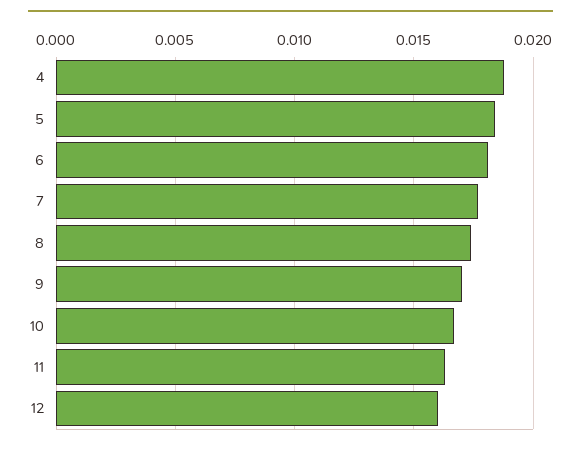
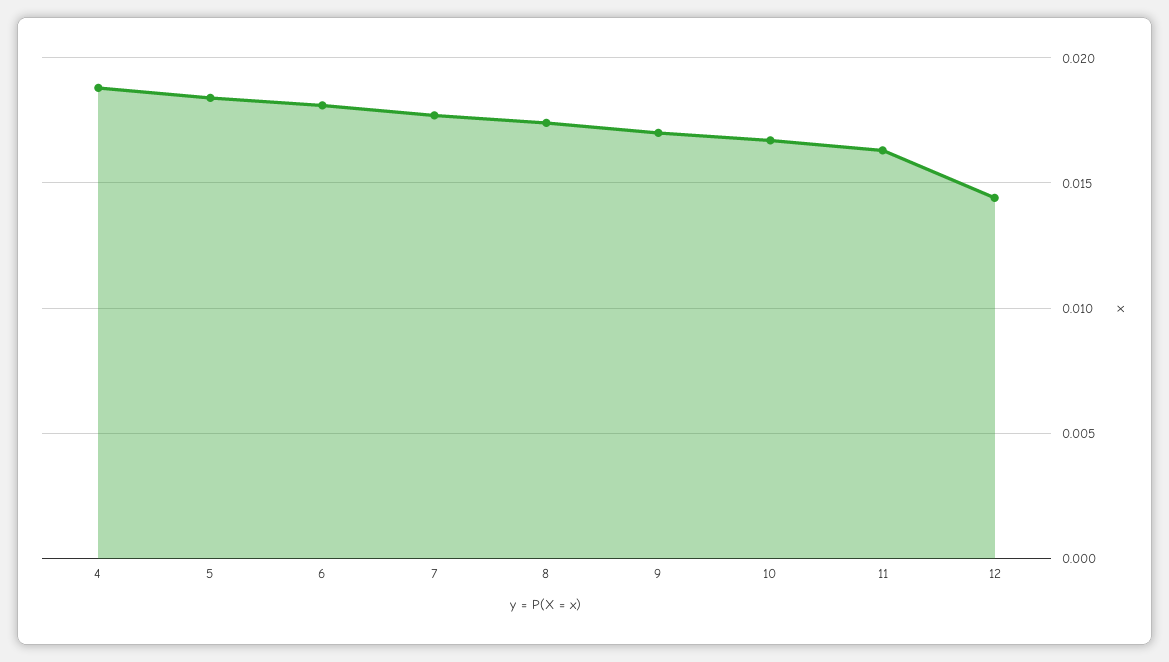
12: 0.016 -> 0.0145

